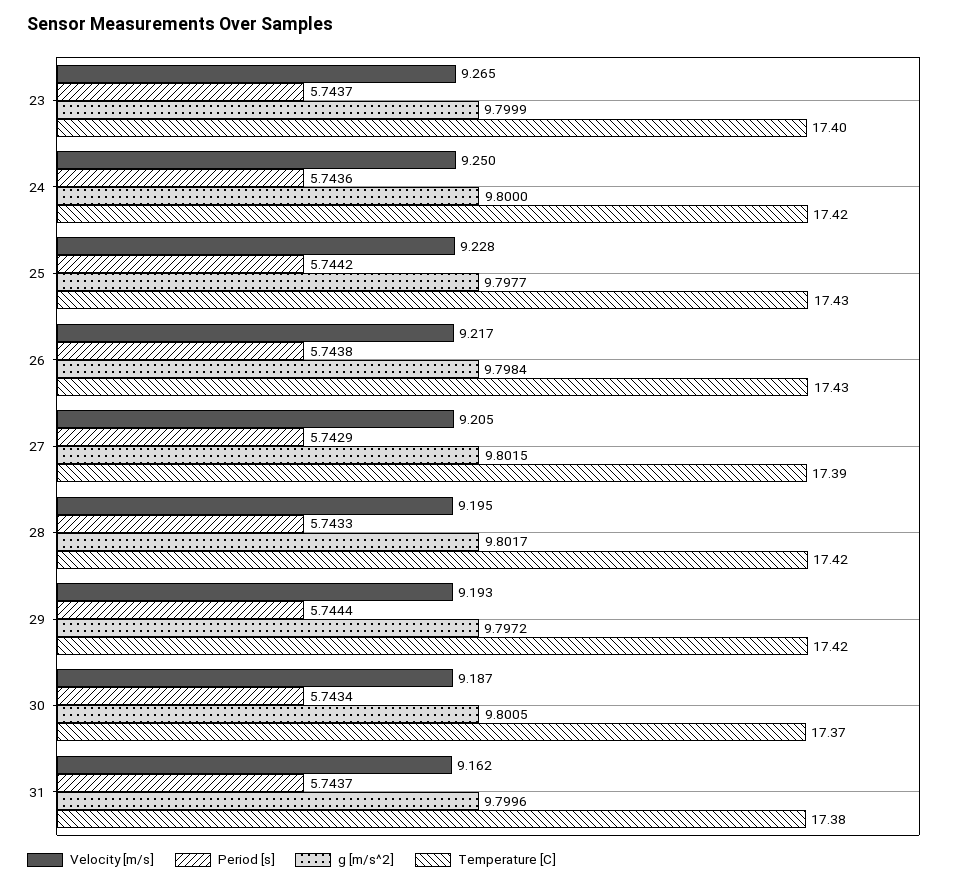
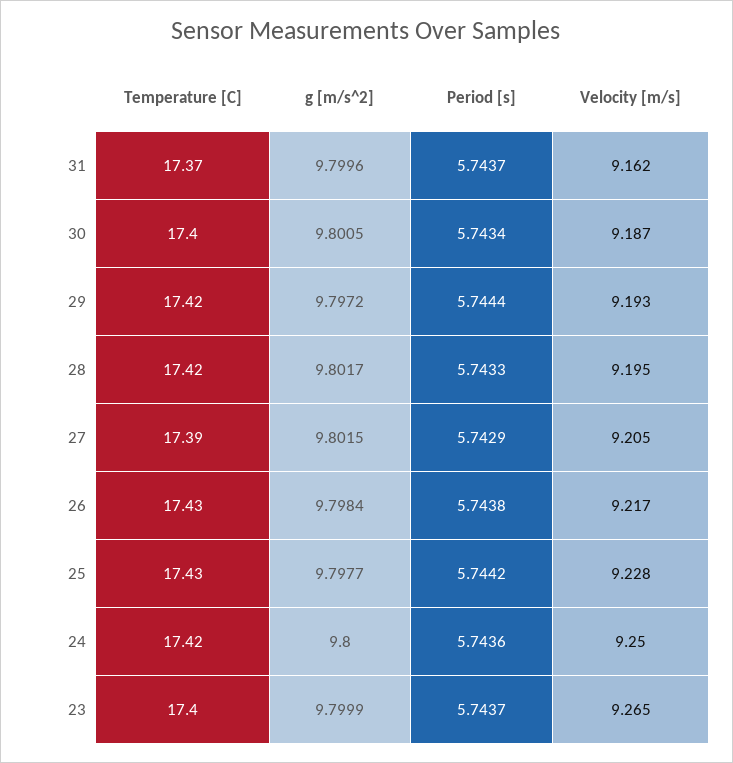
Temperature [C], 30: 17.37 -> 17.4
Temperature [C], 31: 17.38 -> 17.37

